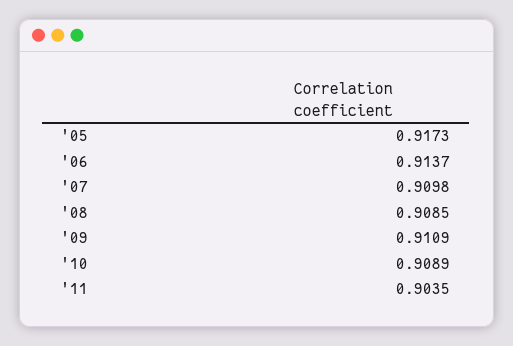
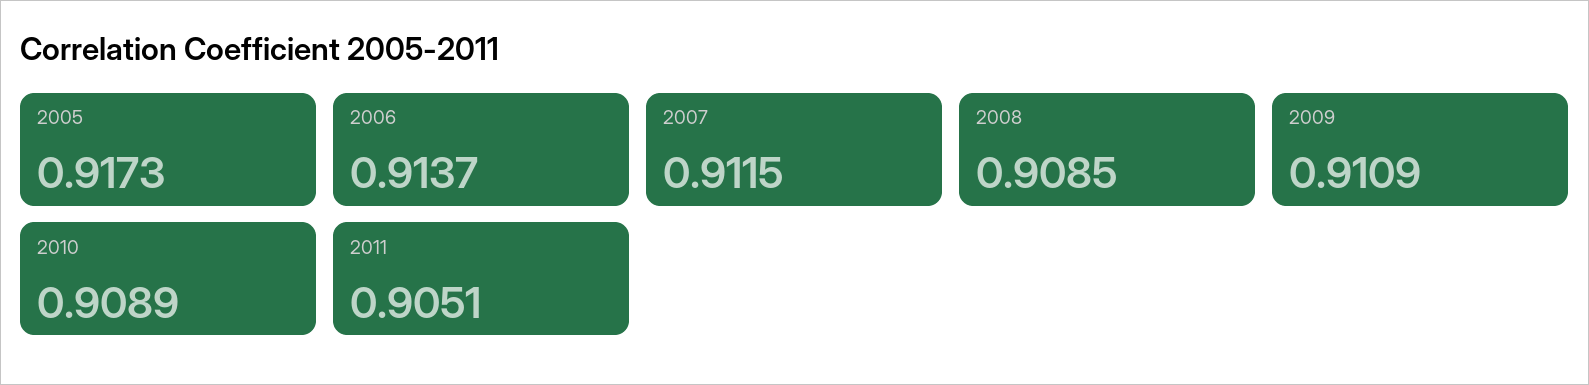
'07: 0.9098 -> 0.9115
'11: 0.9035 -> 0.9051

